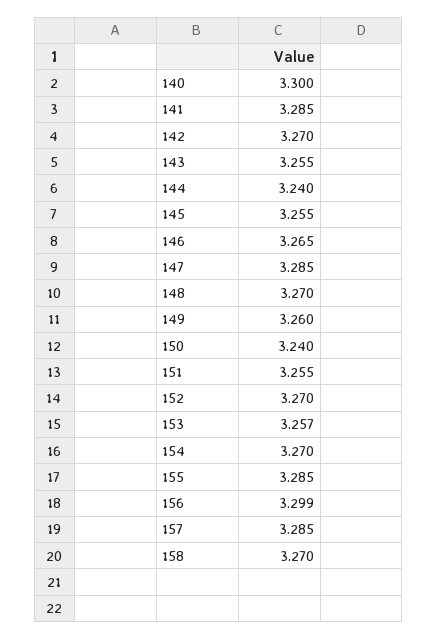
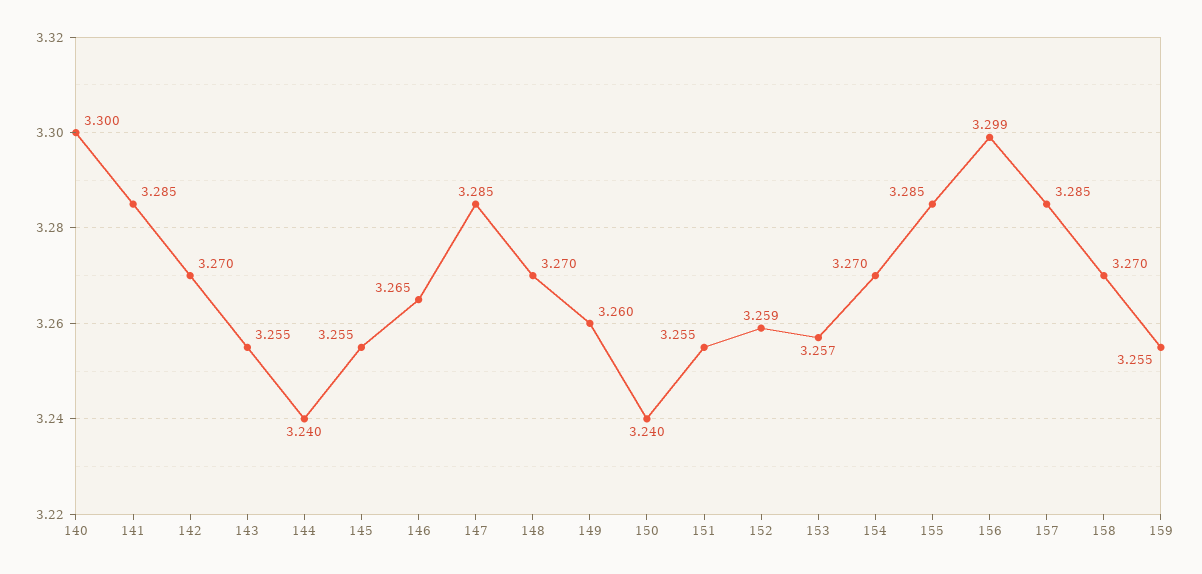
152: 3.27 -> 3.259
159: none -> 3.255

